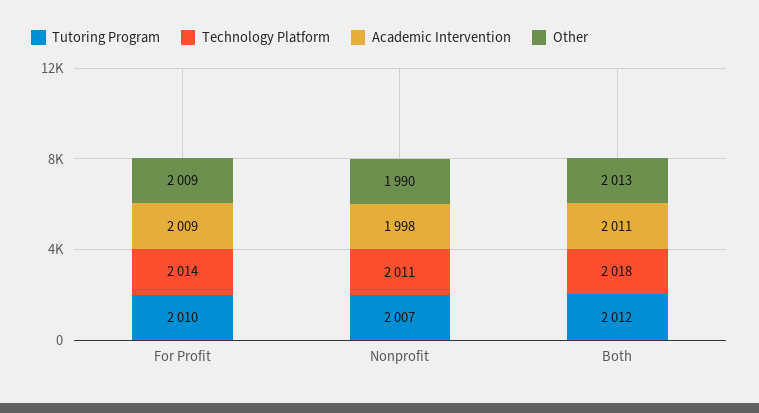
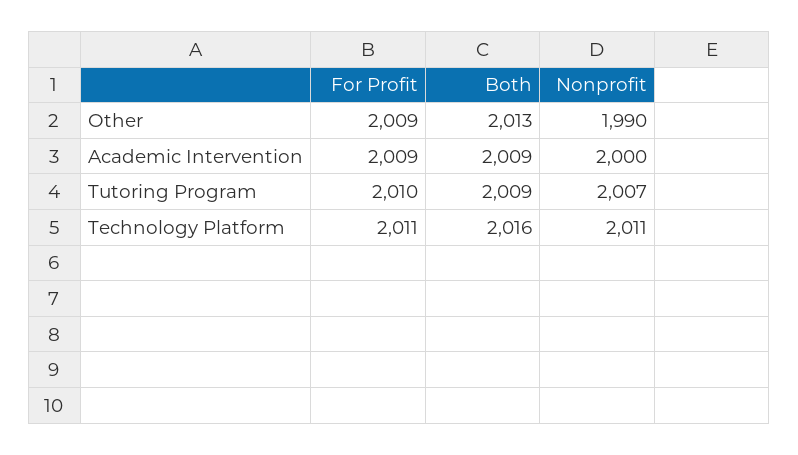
Technology Platform, For Profit: 2014 -> 2011
Academic Intervention, Nonprofit: 1998 -> 2000
Tutoring Program, Both: 2012 -> 2009
Technology Platform, Both: 2018 -> 2016
Academic Intervention, Both: 2011 -> 2009

